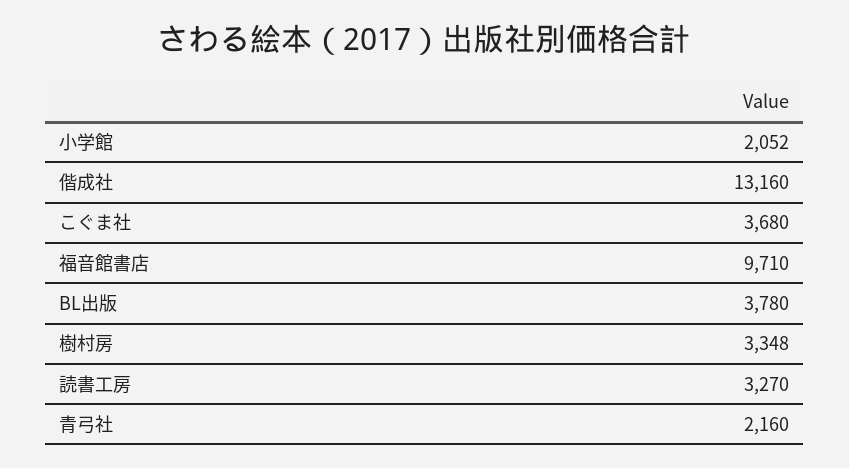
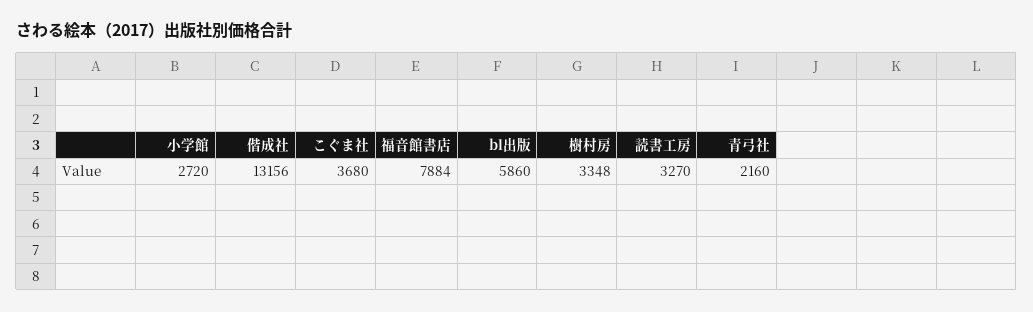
小学館: 2052 -> 2720
偕成社: 13160 -> 13156
福音館書店: 9710 -> 7884
BL出版: 3780 -> 5860

